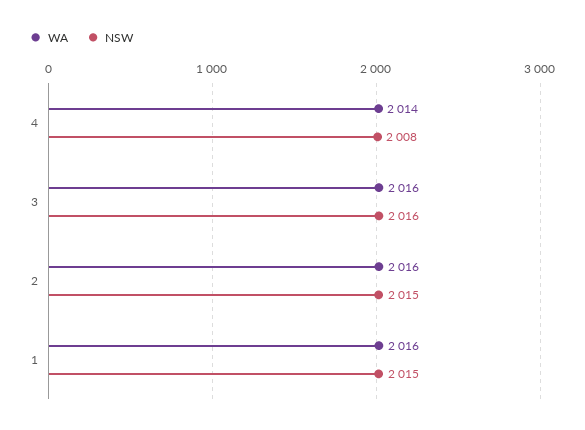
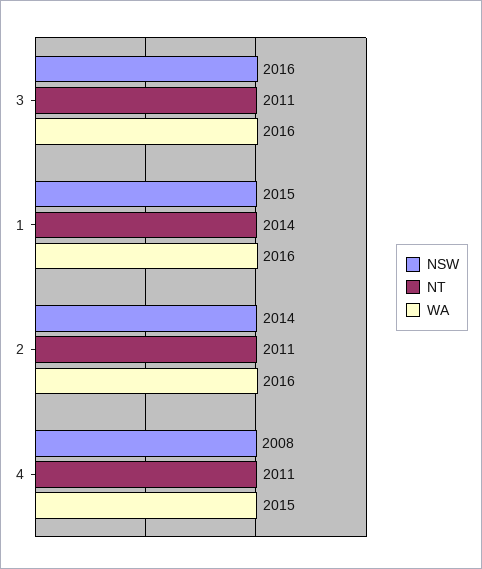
WA, 4: 2014 -> 2015
NSW, 2: 2015 -> 2014
NT, 3: none -> 2011
NT, 1: none -> 2014
NT, 2: none -> 2011
NT, 4: none -> 2011

